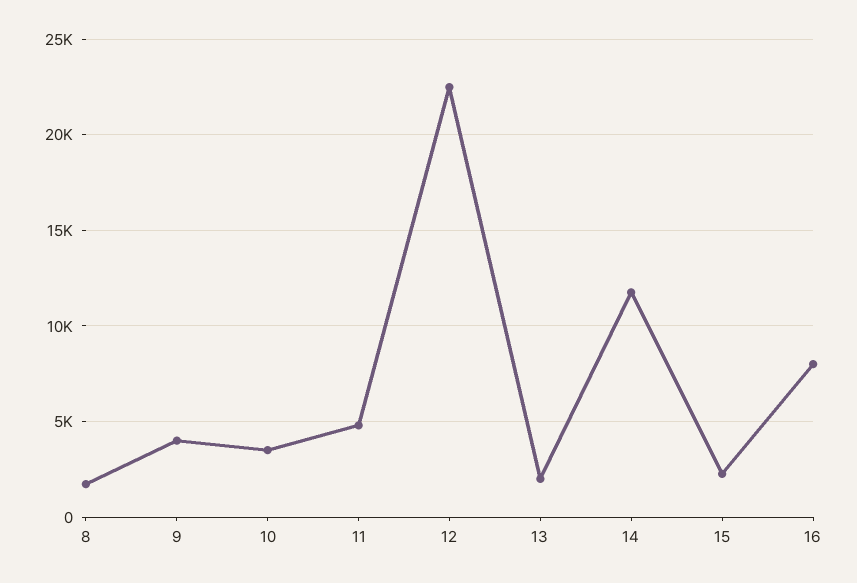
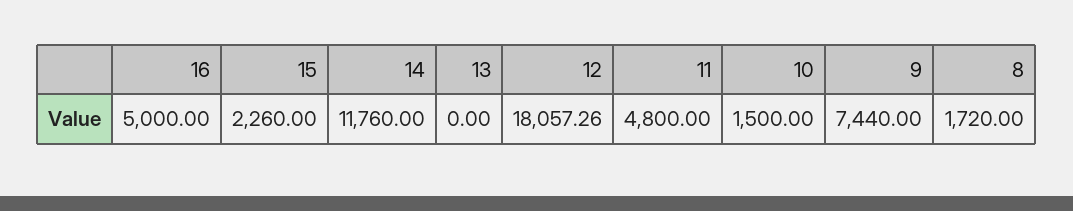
9: 4000 -> 7440
10: 3500 -> 1500
12: 22500 -> 18057.26
13: 2000 -> 0
16: 8000 -> 5000

